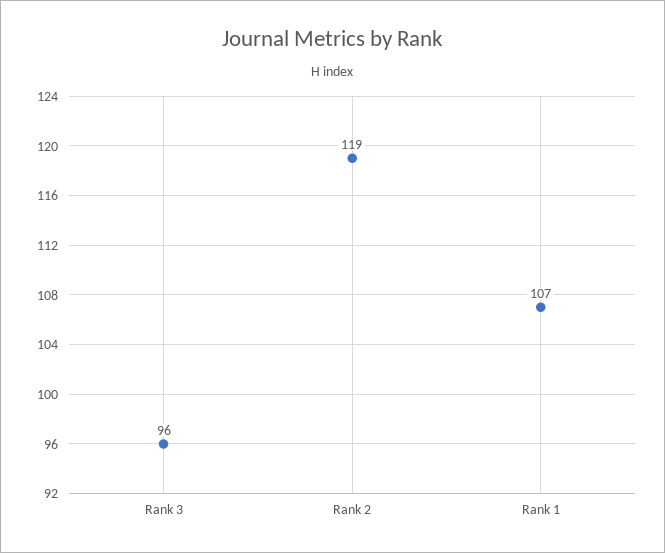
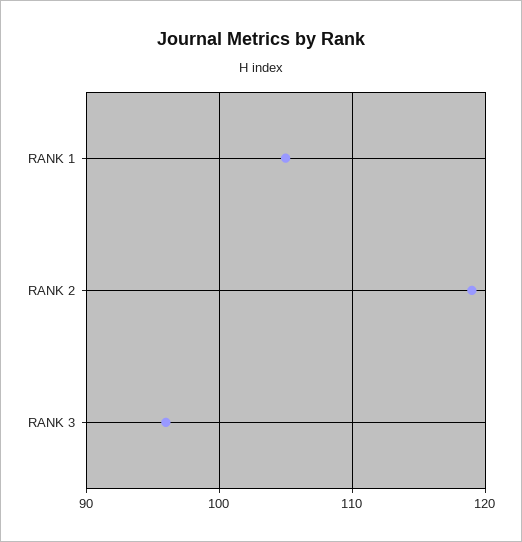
Rank 1: 107 -> 105

